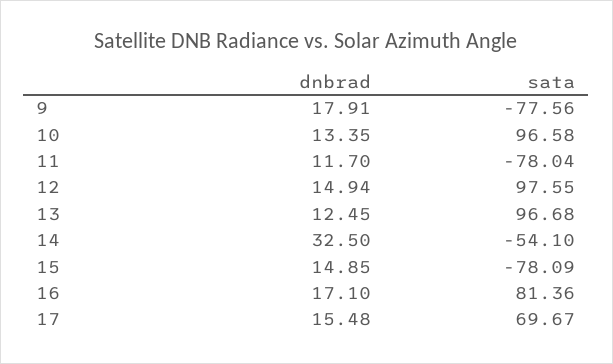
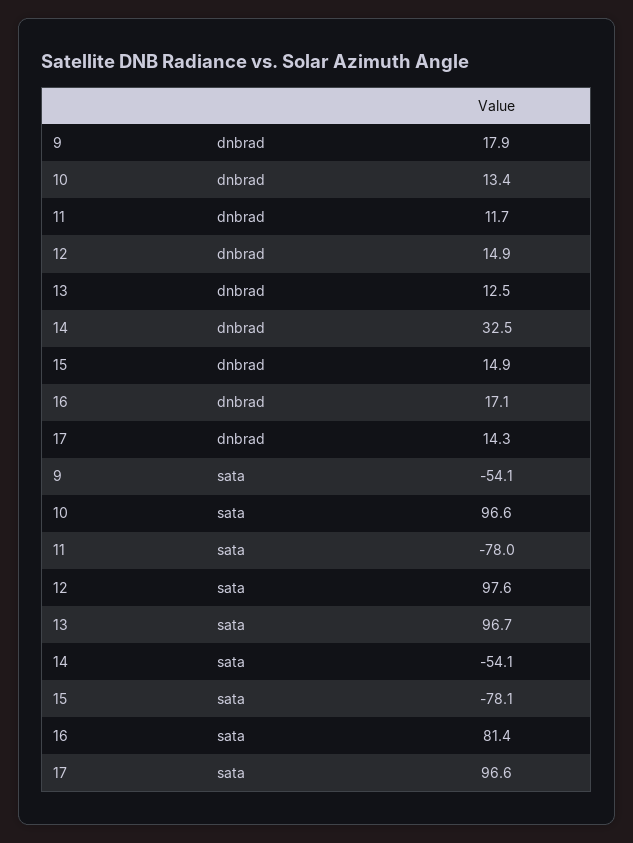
sata, 9: -77.56 -> -54.1
dnbrad, 17: 15.48 -> 14.3
sata, 17: 69.67 -> 96.6

